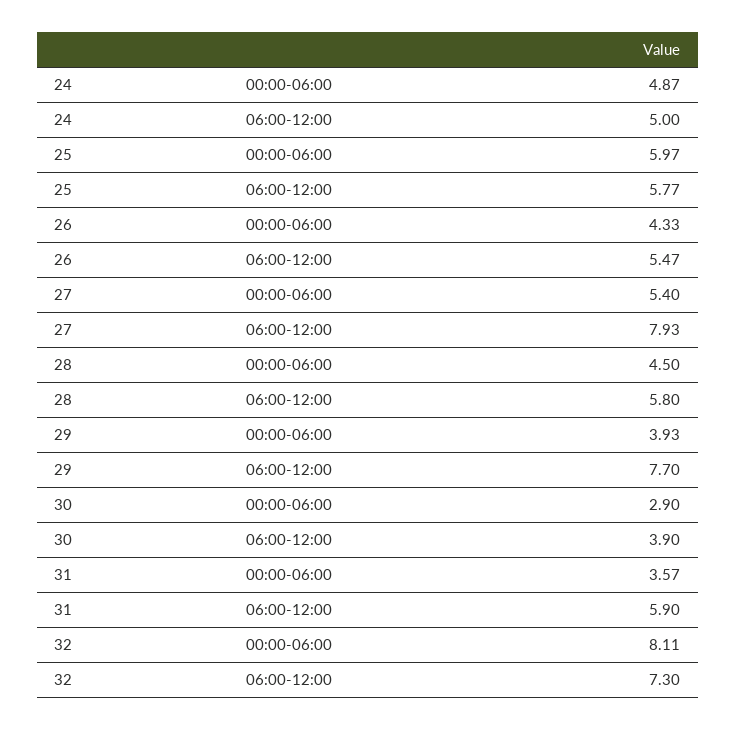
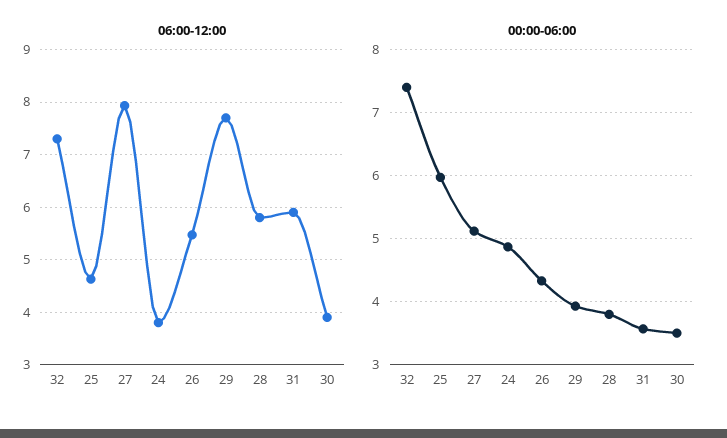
06:00-12:00, 24: 5 -> 3.8
06:00-12:00, 25: 5.77 -> 4.6
00:00-06:00, 27: 5.4 -> 5.1
00:00-06:00, 28: 4.5 -> 3.8
00:00-06:00, 30: 2.9 -> 3.5
00:00-06:00, 32: 8.11 -> 7.4

